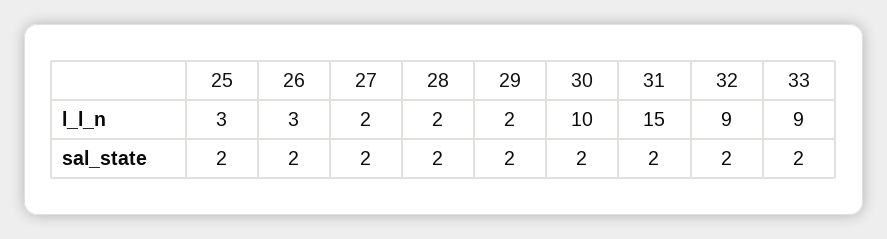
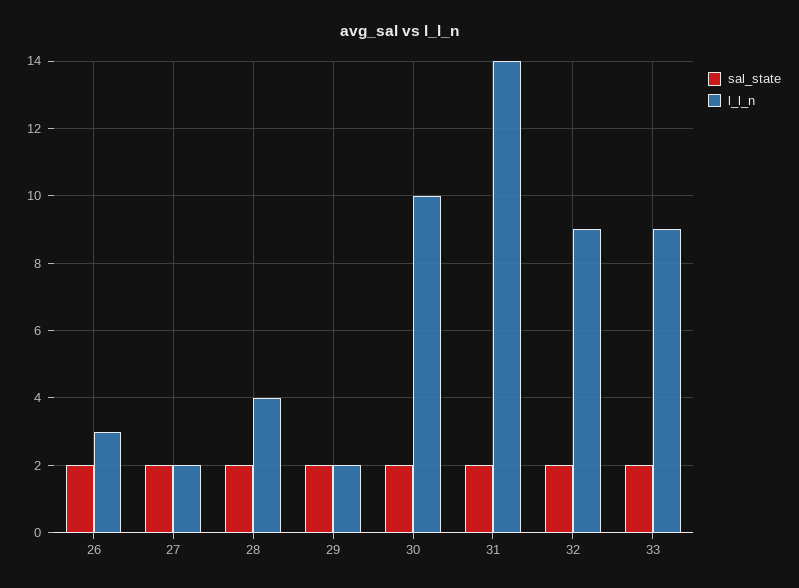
l_l_n, 25: 3 -> none
l_l_n, 28: 2 -> 4
l_l_n, 31: 15 -> 14
sal_state, 25: 2 -> none

